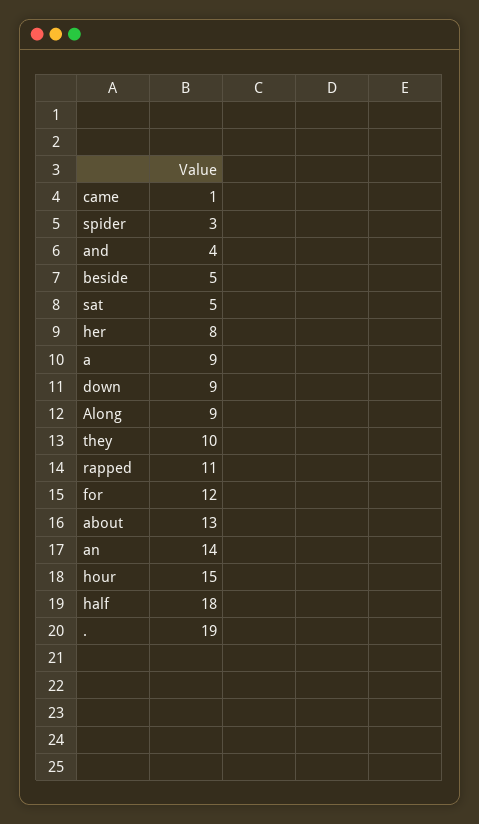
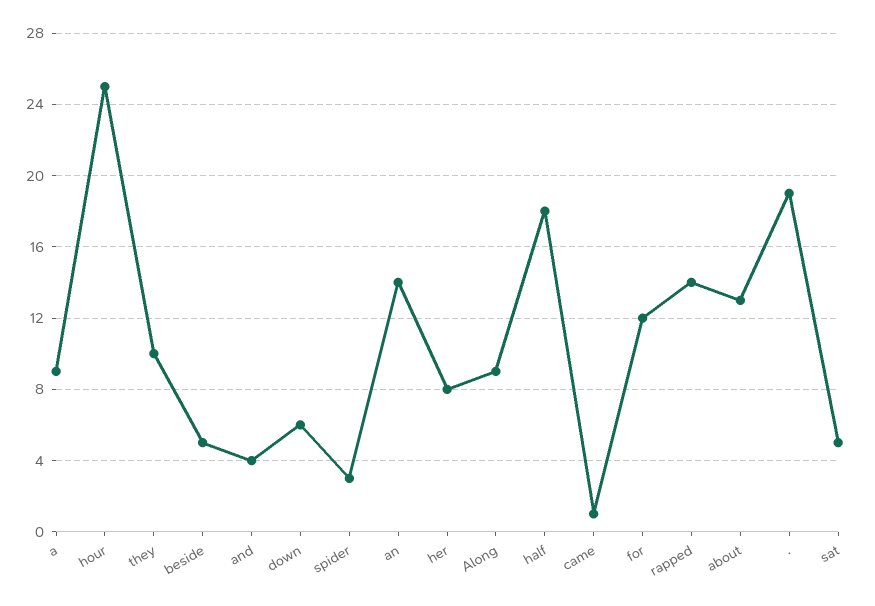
down: 9 -> 6
rapped: 11 -> 14
hour: 15 -> 25

